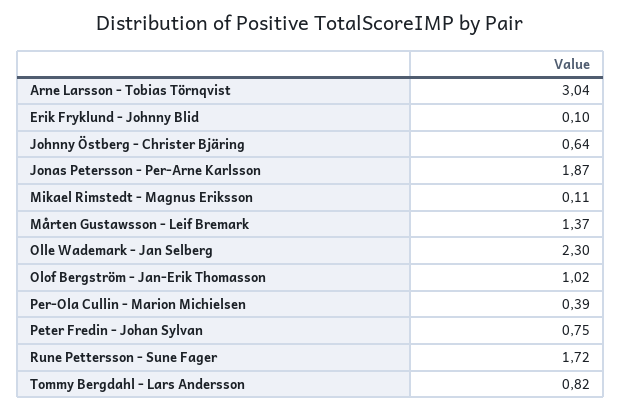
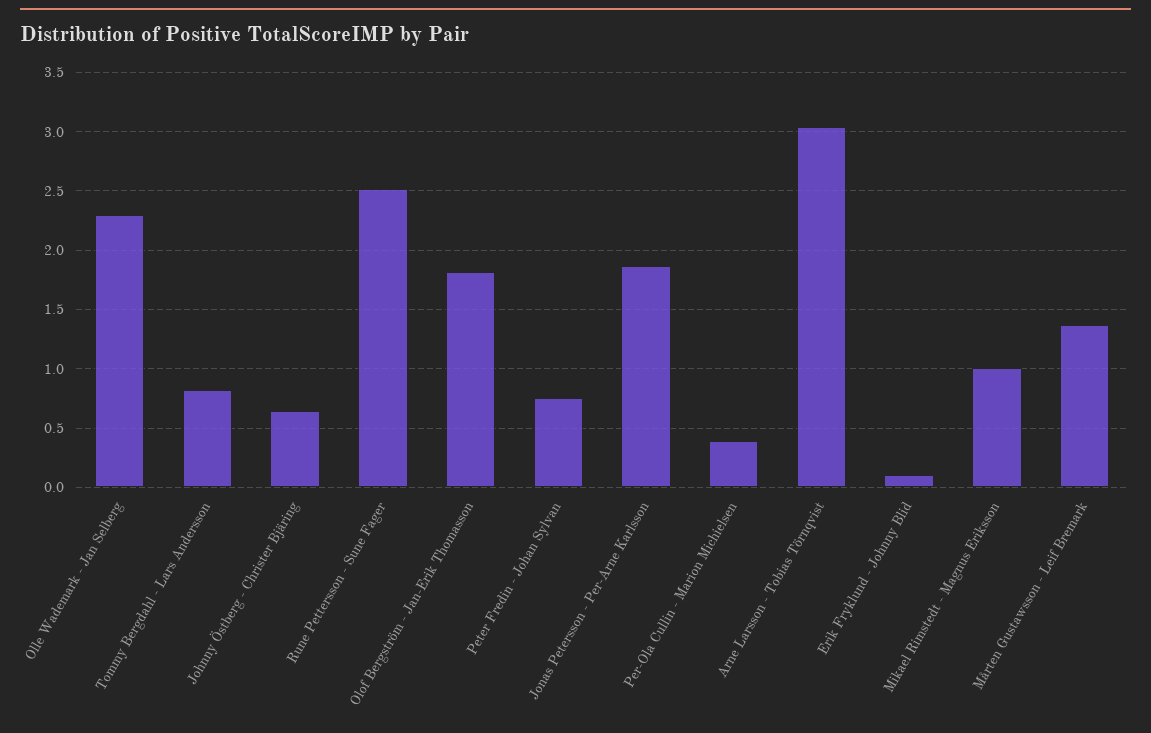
Mikael Rimstedt - Magnus Eriksson: 0.11 -> 1
Olof Bergström - Jan-Erik Thomasson: 1.02 -> 1.8
Rune Pettersson - Sune Fager: 1.72 -> 2.5

